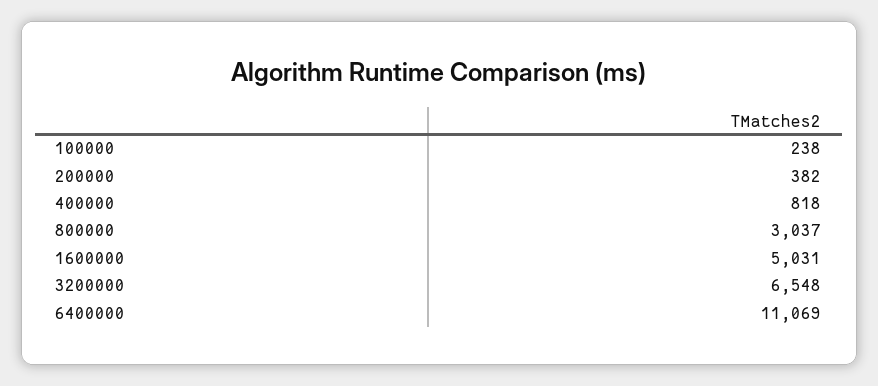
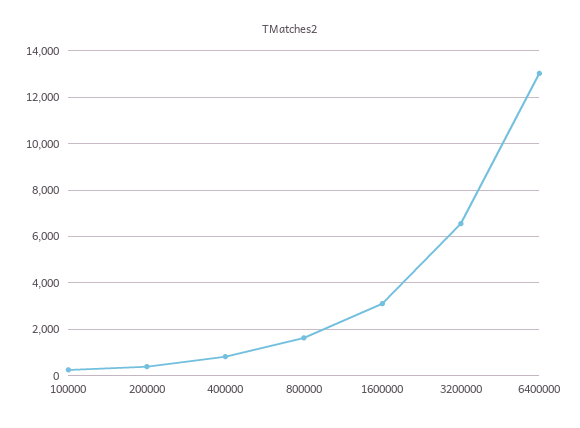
800000: 3037 -> 1500
1600000: 5031 -> 3000
6400000: 11069 -> 13000

